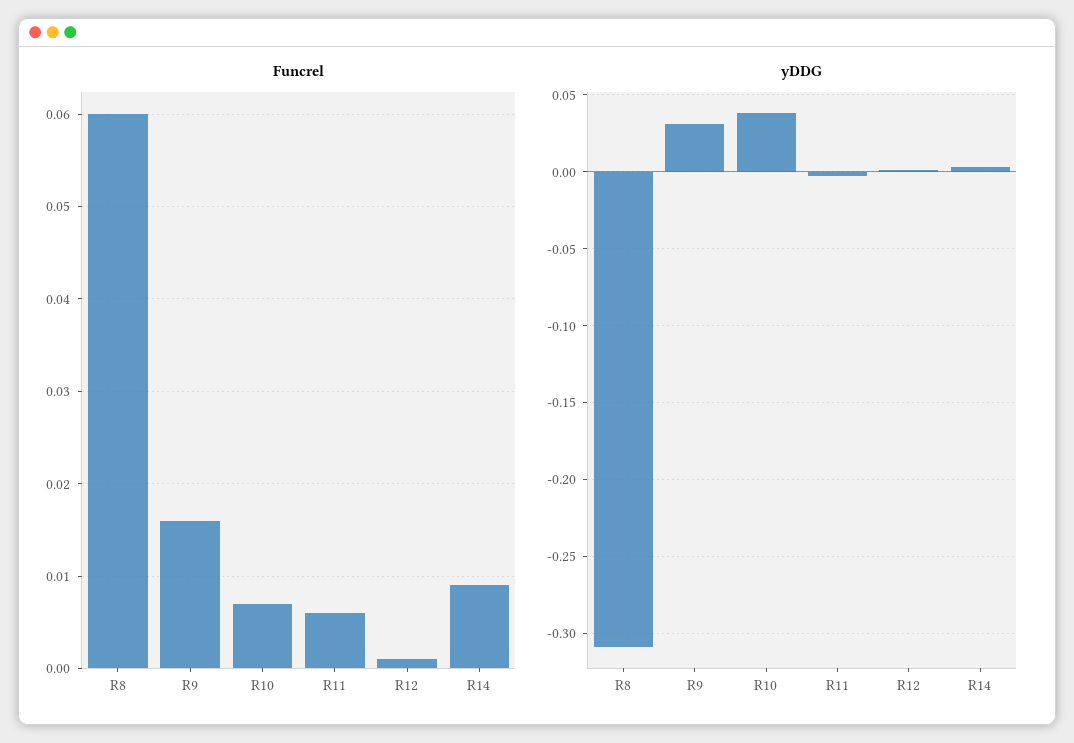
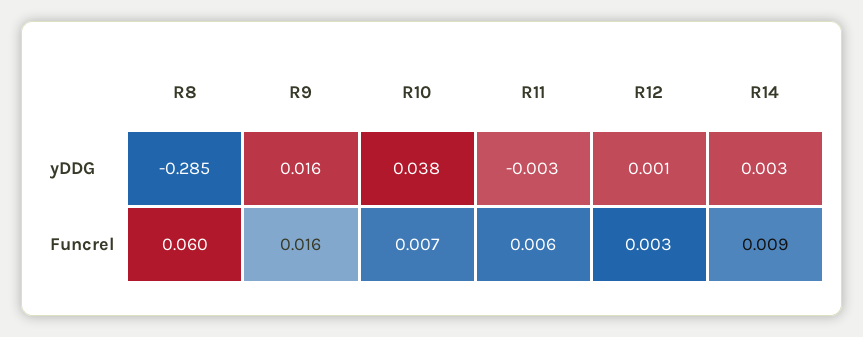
Funcrel, R12: 0.001 -> 0.003
yDDG, R8: -0.31 -> -0.285
yDDG, R9: 0.03 -> 0.016

